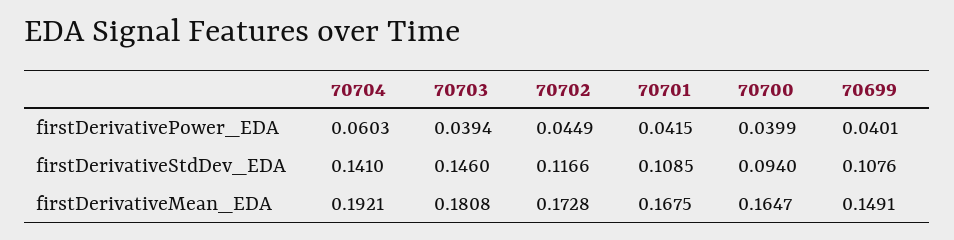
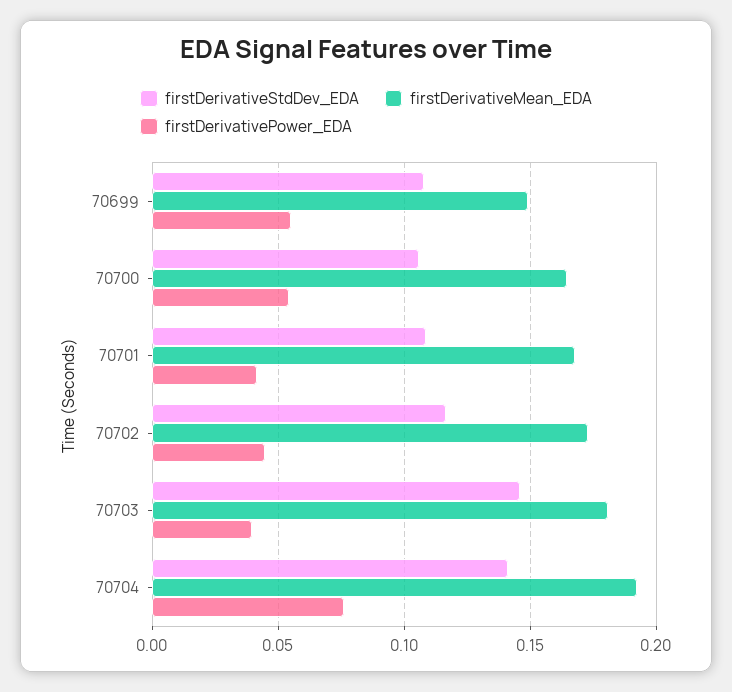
firstDerivativePower_EDA, 70704: 0.0603 -> 0.075
firstDerivativePower_EDA, 70700: 0.0399 -> 0.055
firstDerivativePower_EDA, 70699: 0.0401 -> 0.055
firstDerivativeStdDev_EDA, 70700: 0.094 -> 0.105

